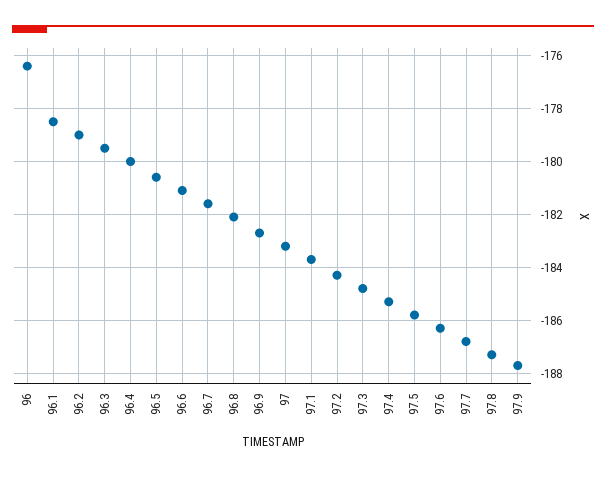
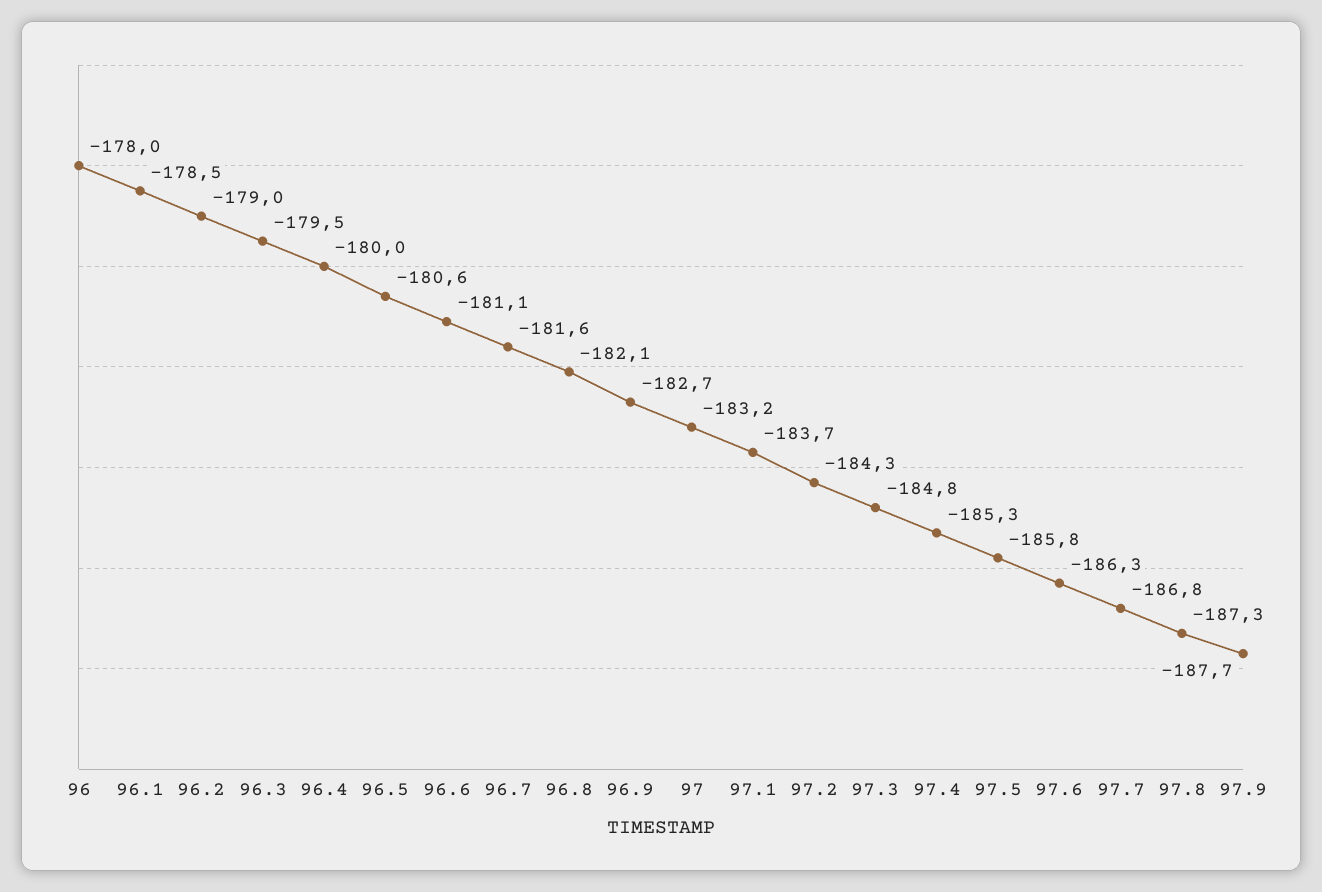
96: -176.5 -> -178

